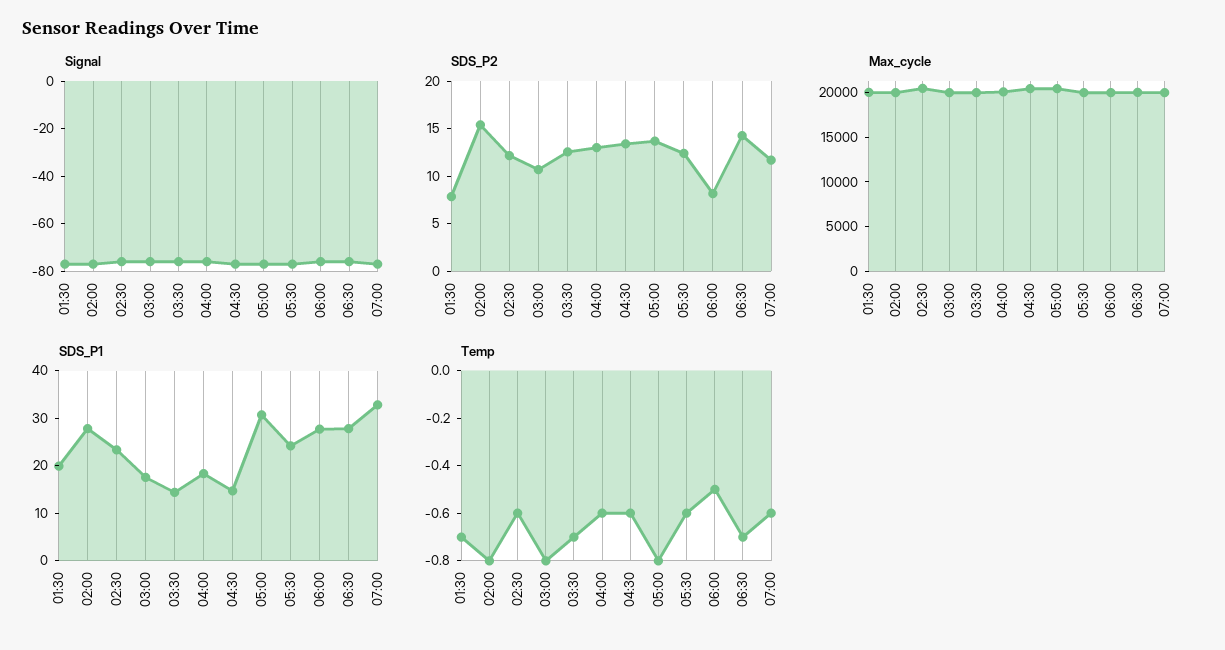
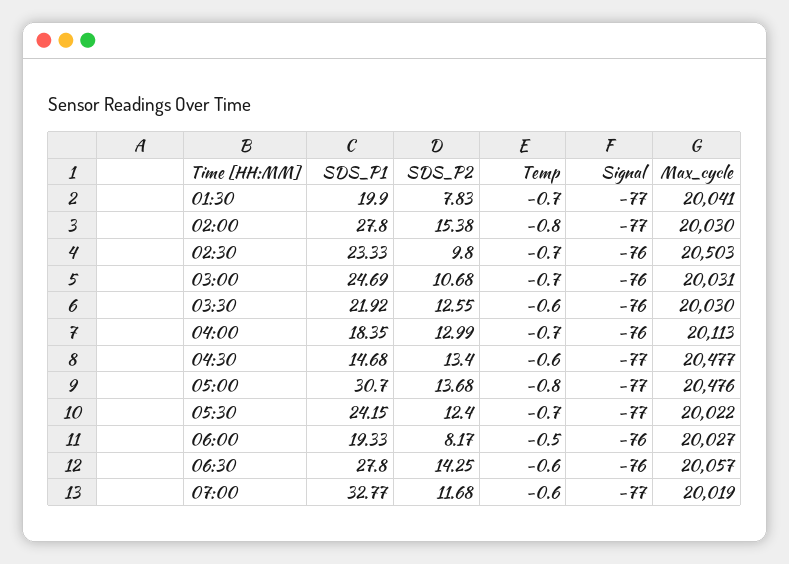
SDS_P2, 02:30: 12 -> 9.8
SDS_P1, 03:00: 18 -> 24.69
SDS_P1, 03:30: 14 -> 21.92
SDS_P1, 06:00: 28 -> 19.33
Temp, 02:30: -0.6 -> -0.7
Temp, 03:00: -0.8 -> -0.7
Temp, 03:30: -0.7 -> -0.6
Temp, 04:00: -0.6 -> -0.7
Temp, 05:30: -0.6 -> -0.7
Temp, 06:30: -0.7 -> -0.6

